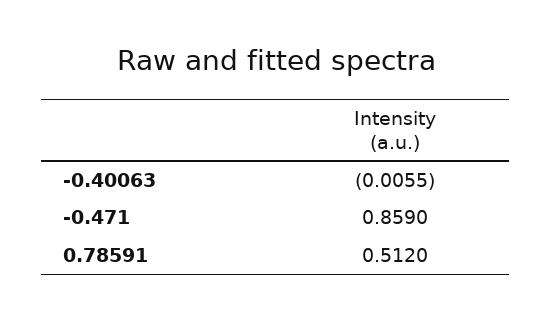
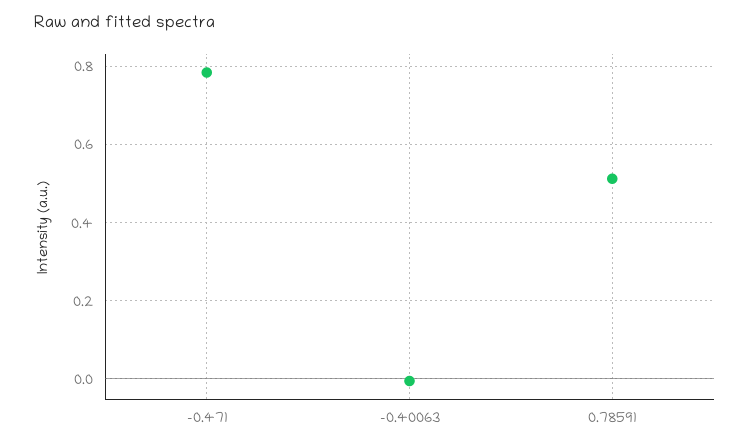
-0.471: 0.859 -> 0.78

